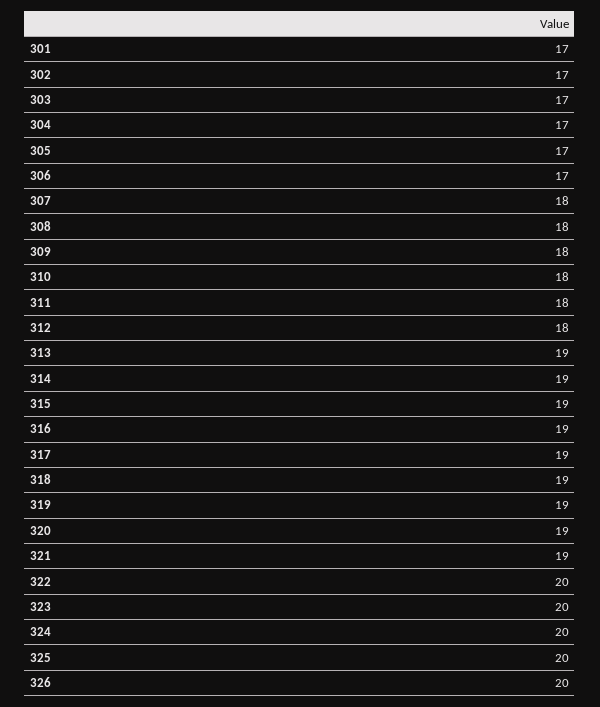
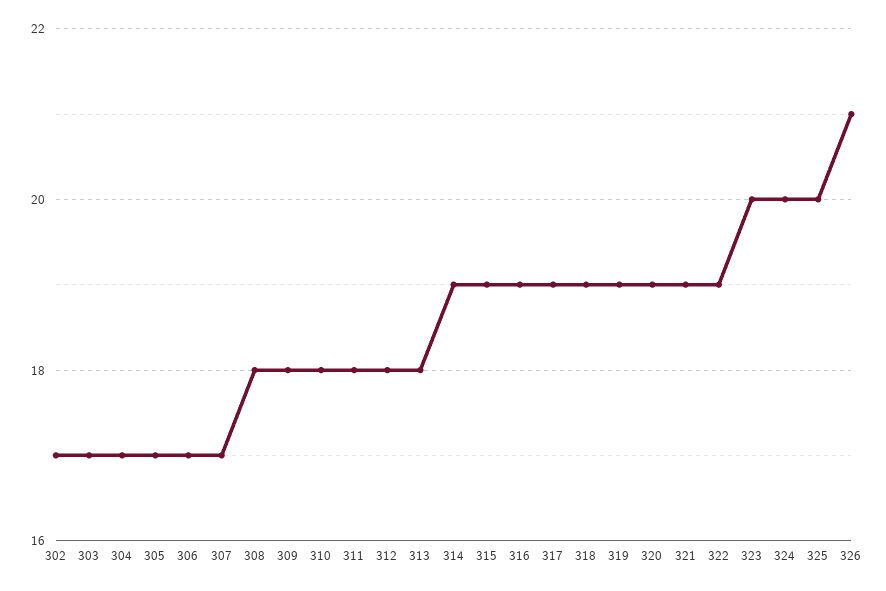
301: 17 -> none
307: 18 -> 17
313: 19 -> 18
322: 20 -> 19
326: 20 -> 21

